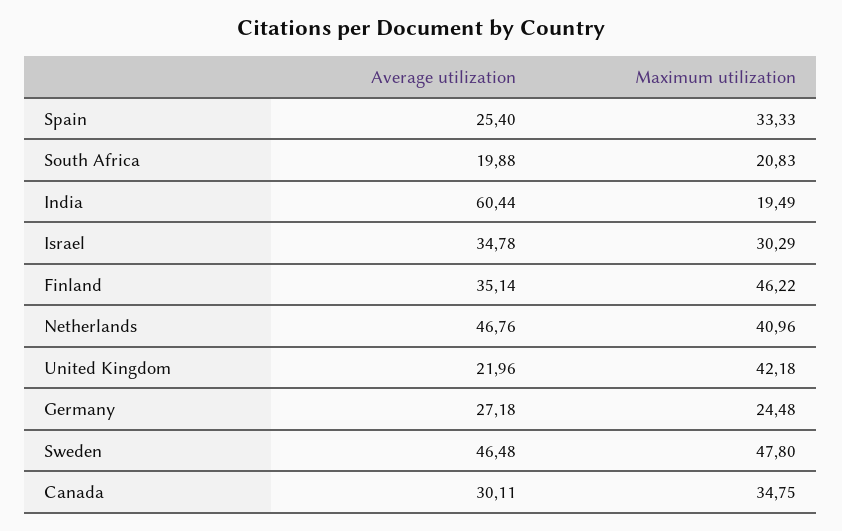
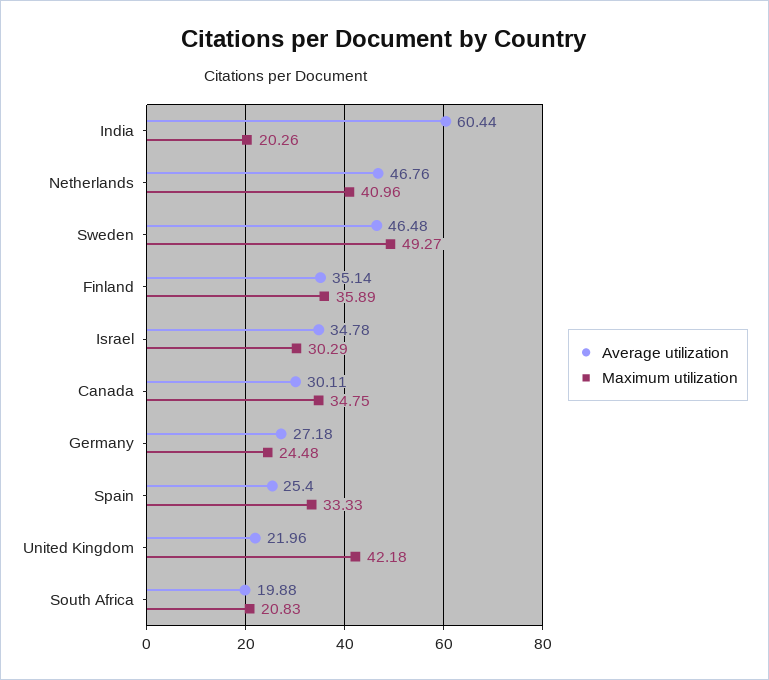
Maximum utilization, India: 19.49 -> 20.26
Maximum utilization, Finland: 46.22 -> 35.89
Maximum utilization, Sweden: 47.8 -> 49.27

